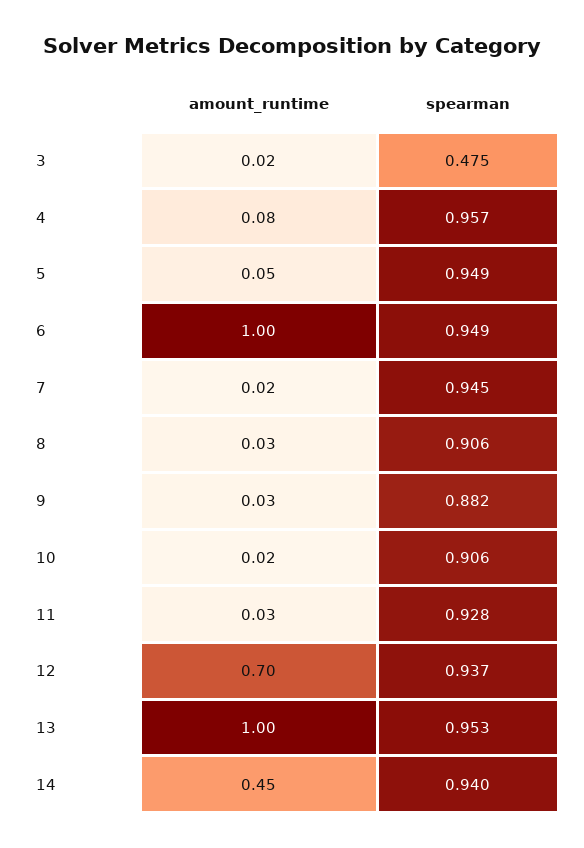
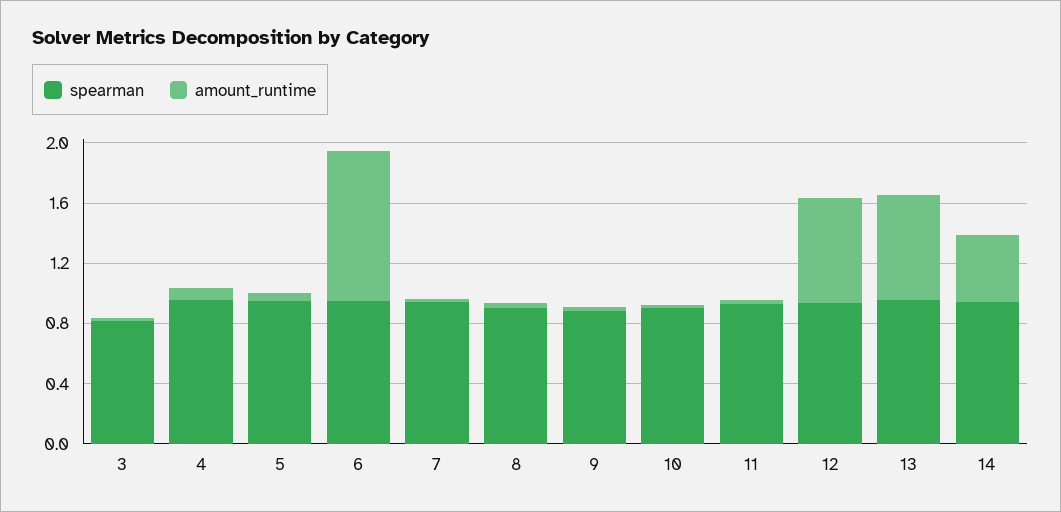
spearman, 3: 0.475 -> 0.8
amount_runtime, 13: 1 -> 0.7

